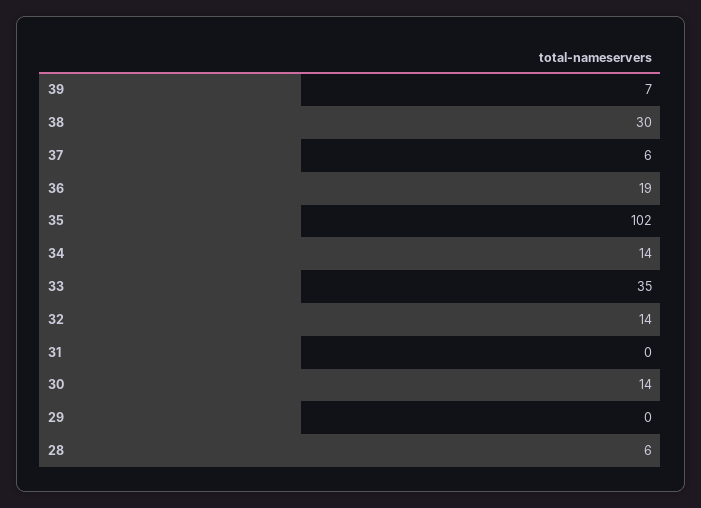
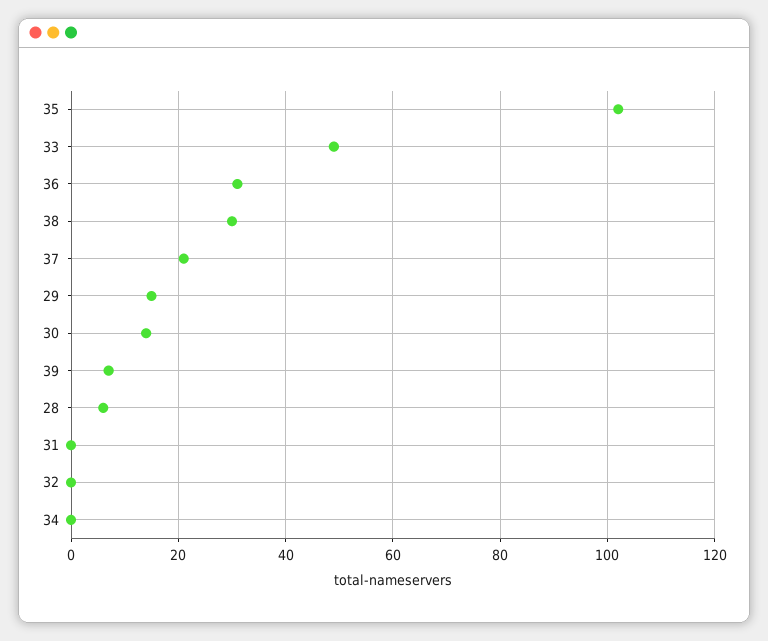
37: 6 -> 20
36: 19 -> 30
34: 14 -> 0
33: 35 -> 50
32: 14 -> 0
29: 0 -> 15

